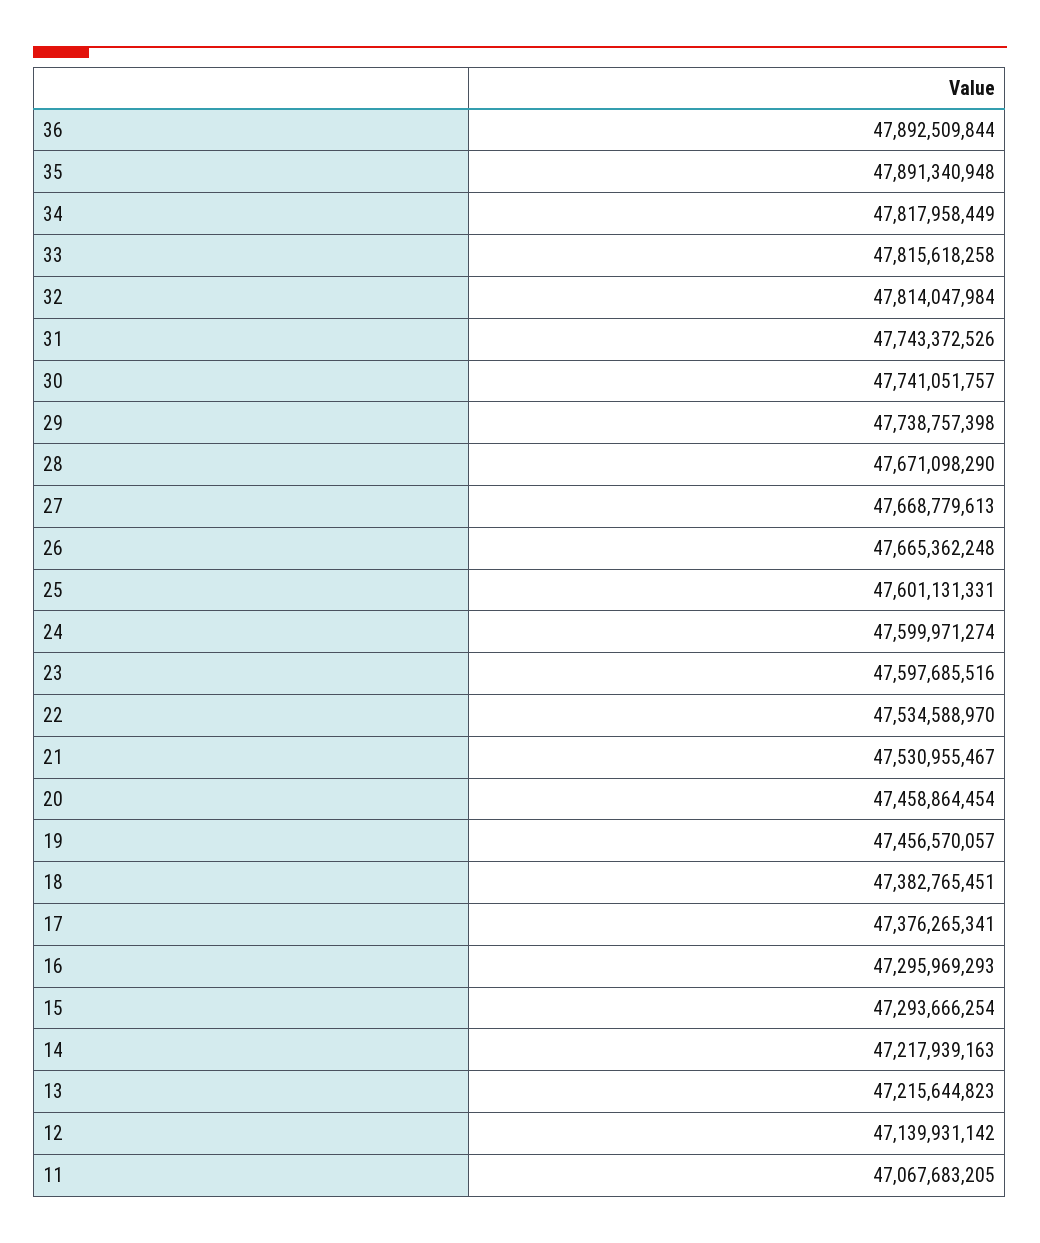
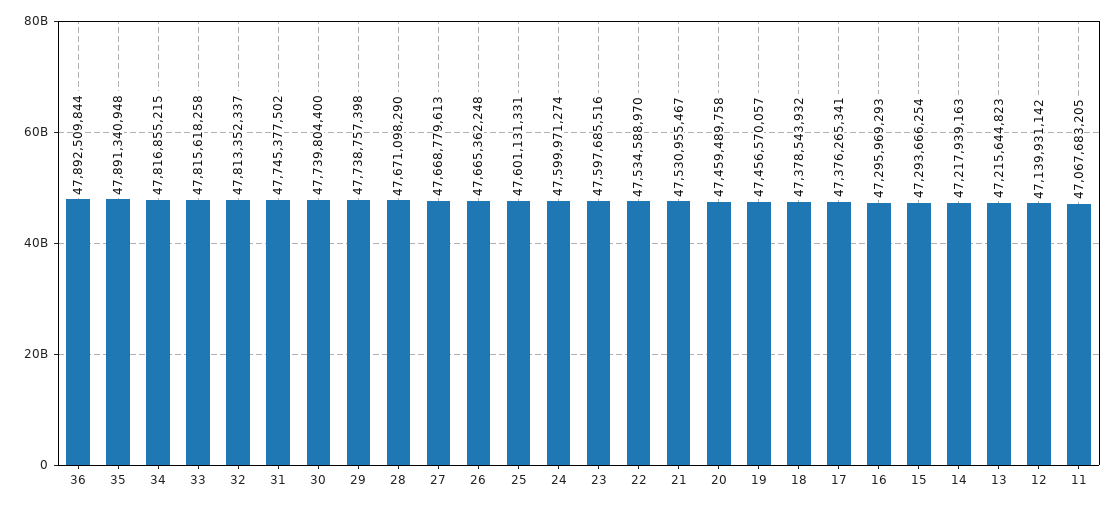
34: 47817958449 -> 47816855215
32: 47814047984 -> 47813352337
31: 47743372526 -> 47745377502
30: 47741051757 -> 47739804400
20: 47458864454 -> 47459489758
18: 47382765451 -> 47378543932

